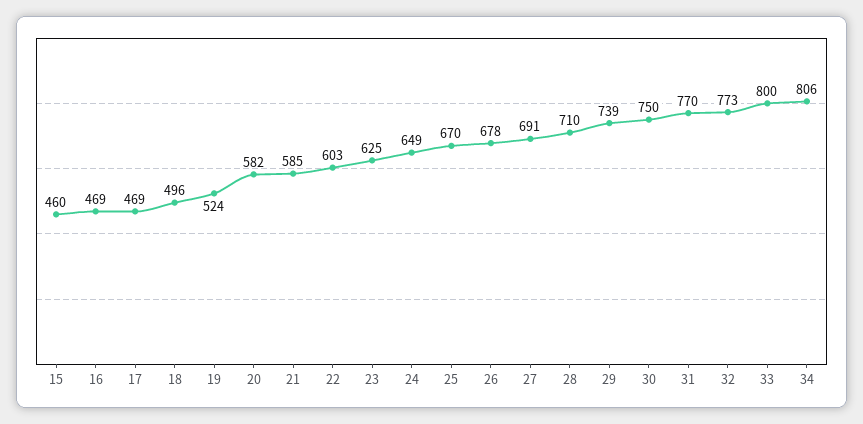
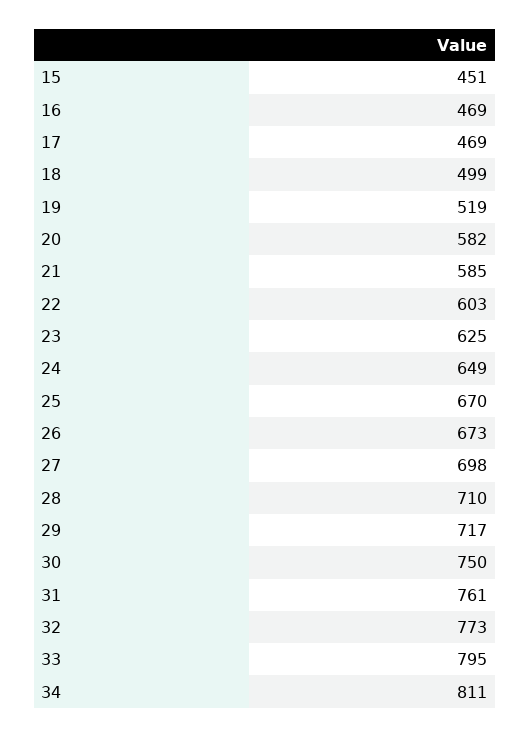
15: 460 -> 451
18: 496 -> 499
19: 524 -> 519
26: 678 -> 673
27: 691 -> 698
29: 739 -> 717
31: 770 -> 761
33: 800 -> 795
34: 806 -> 811

